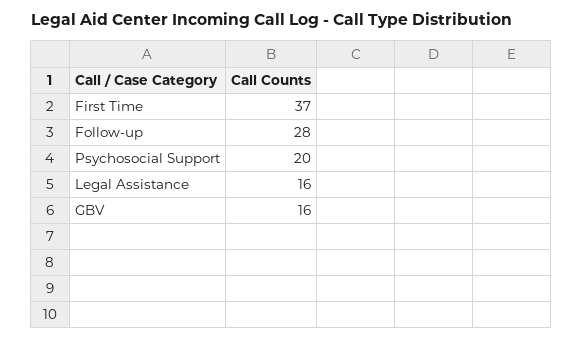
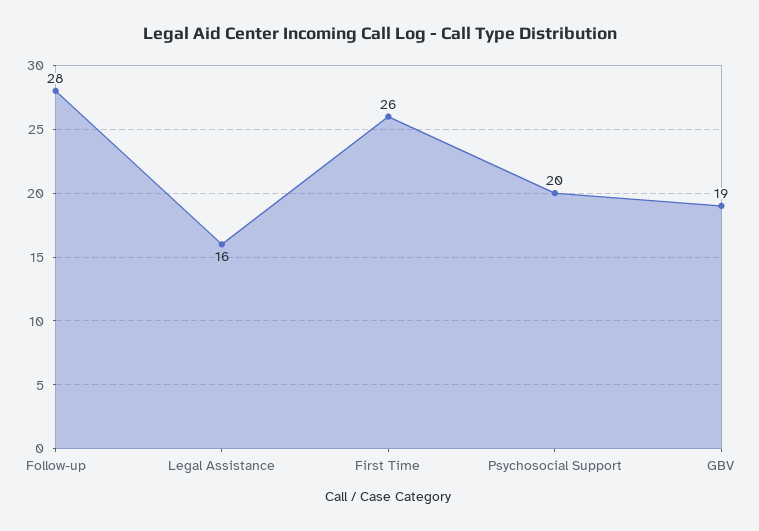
First Time: 37 -> 26
GBV: 16 -> 19

